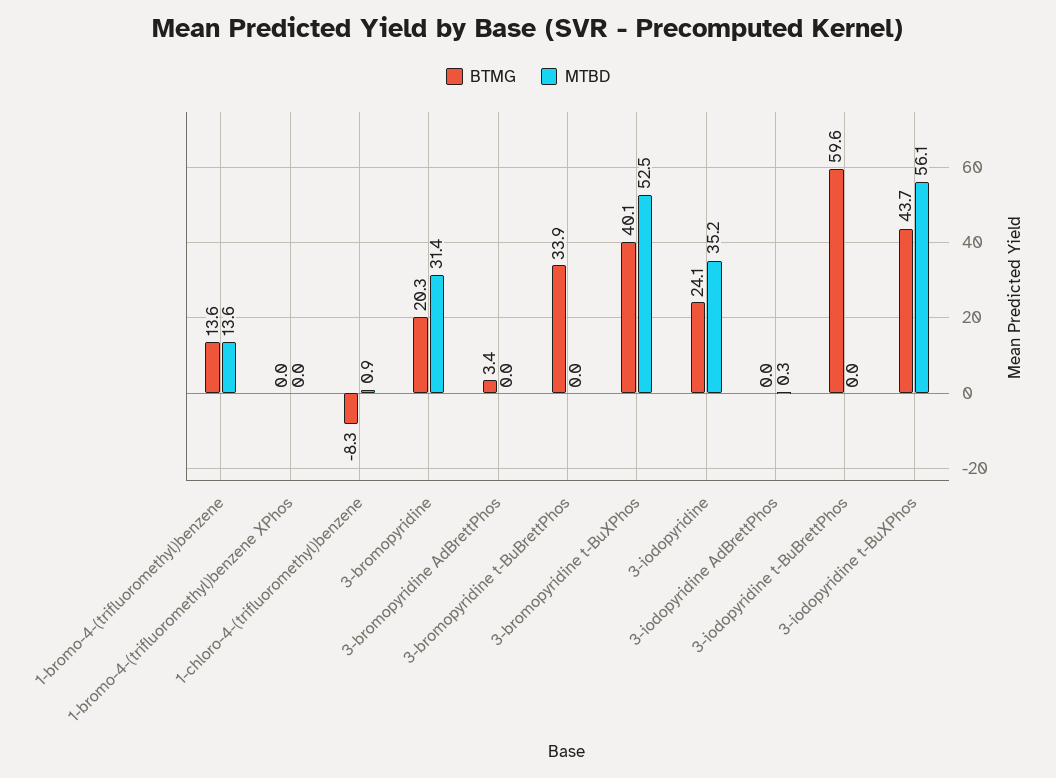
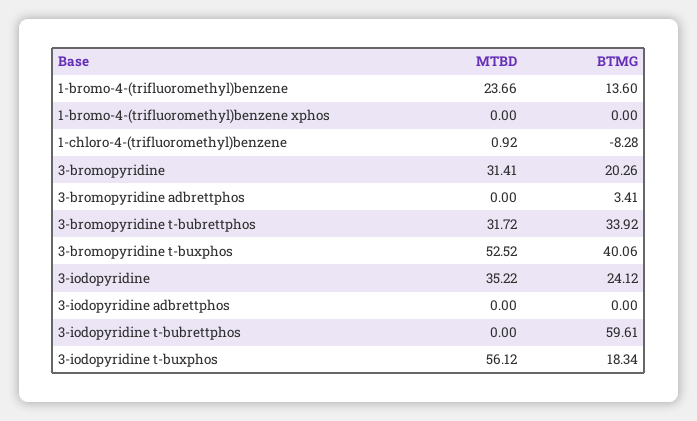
MTBD, 1-bromo-4-(trifluoromethyl)benzene: 13.6 -> 23.66
MTBD, 3-bromopyridine t-BuBrettPhos: 0 -> 31.72
MTBD, 3-iodopyridine AdBrettPhos: 0.3 -> 0
BTMG, 3-iodopyridine t-BuXPhos: 43.7 -> 18.34

